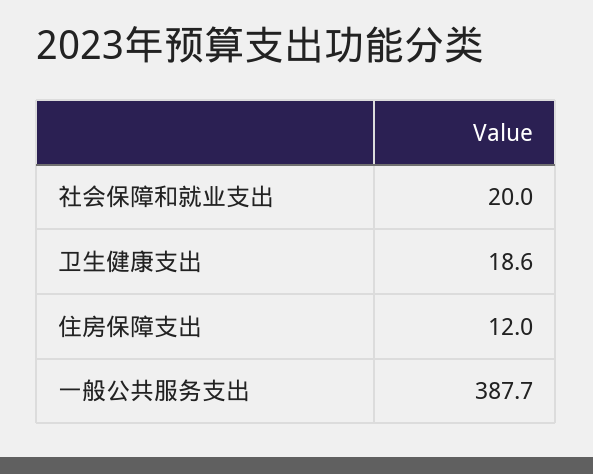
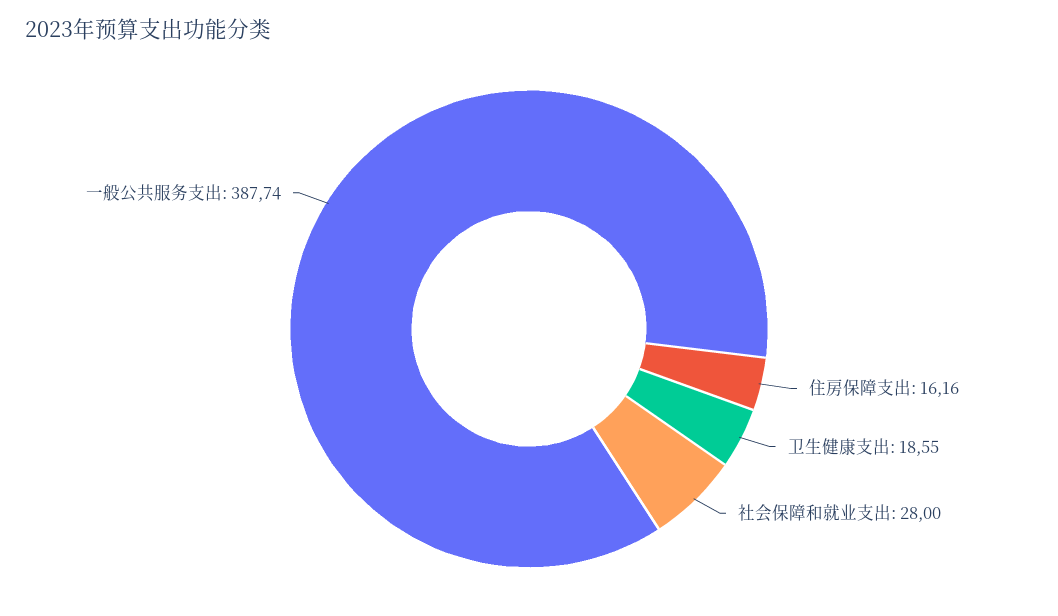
社会保障和就业支出: 20 -> 28
住房保障支出: 12 -> 16.16

